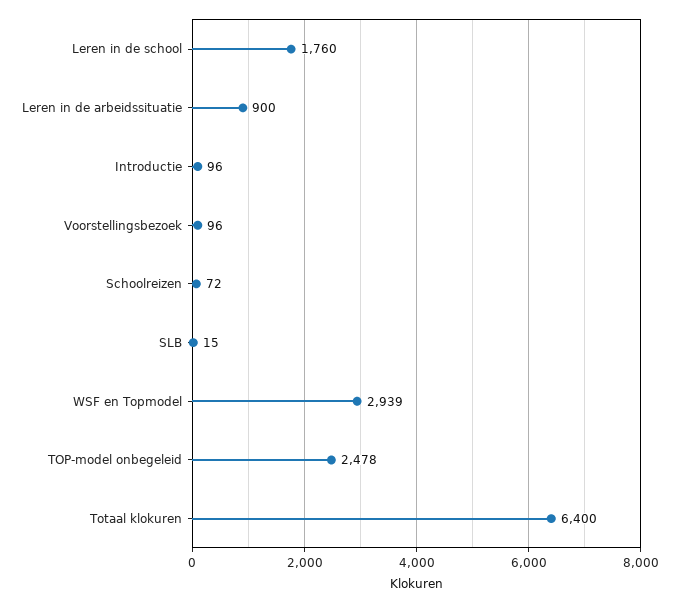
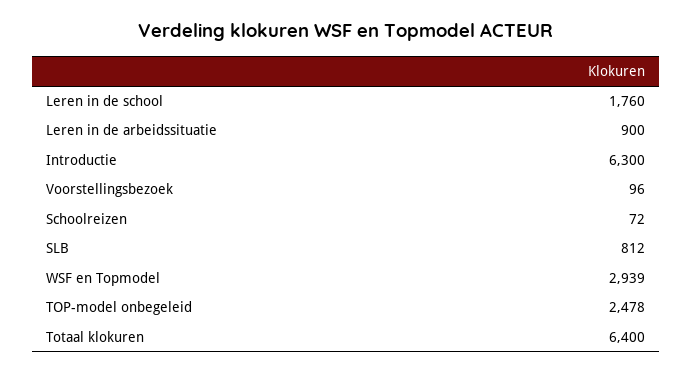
Introductie: 96 -> 6300
SLB: 15 -> 812

